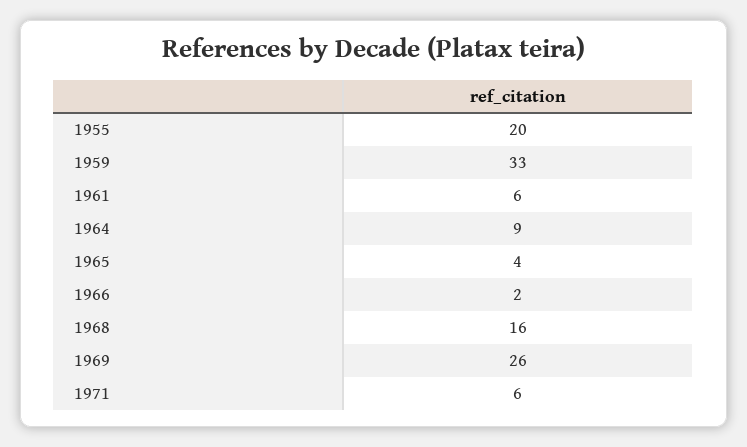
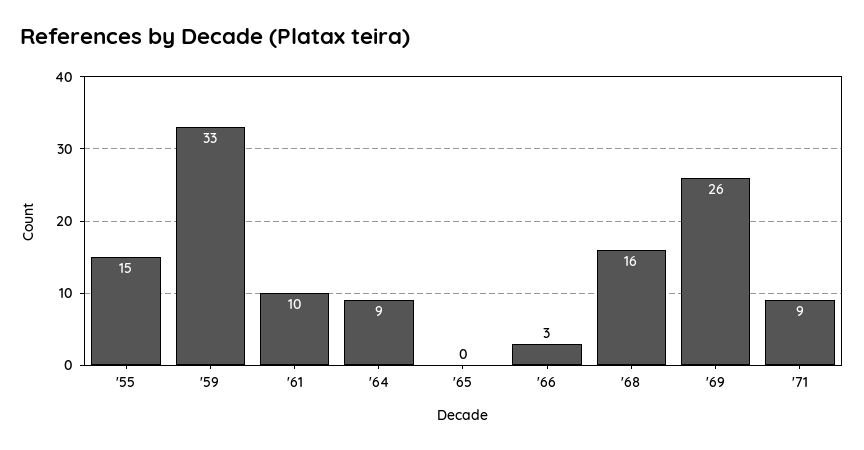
1955: 20 -> 15
1961: 6 -> 10
1965: 4 -> 0
1966: 2 -> 3
1971: 6 -> 9

